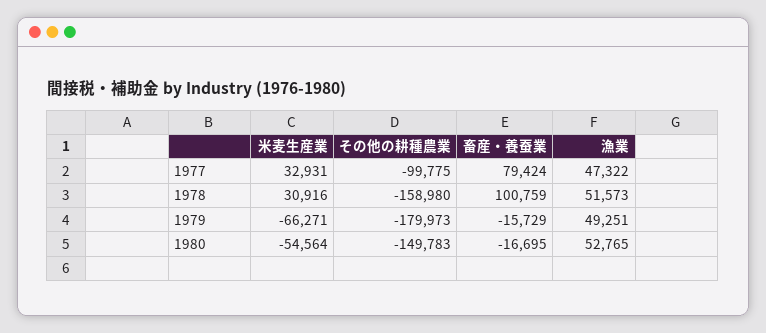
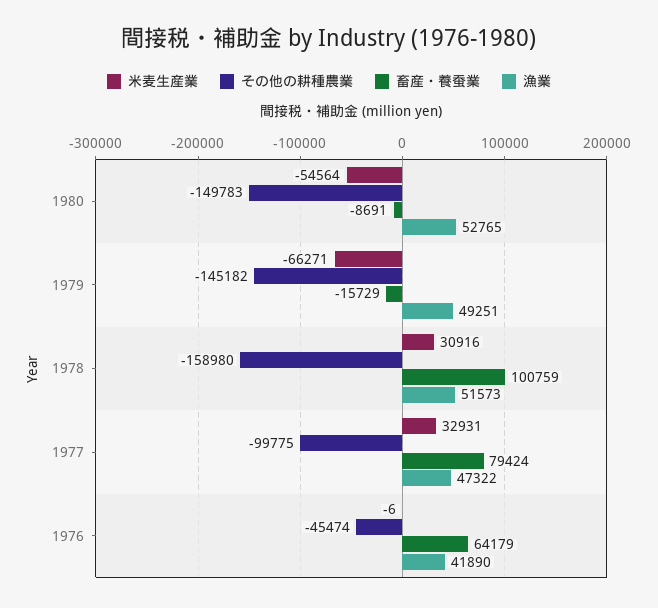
その他の耕種農業, 1979: -179973 -> -145182
畜産・養蚕業, 1980: -16695 -> -8691
米麦生産業, 1976: none -> -6
その他の耕種農業, 1976: none -> -45474
畜産・養蚕業, 1976: none -> 64179
漁業, 1976: none -> 41890

